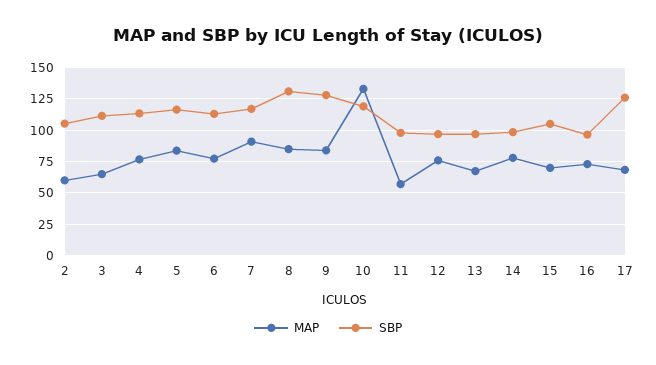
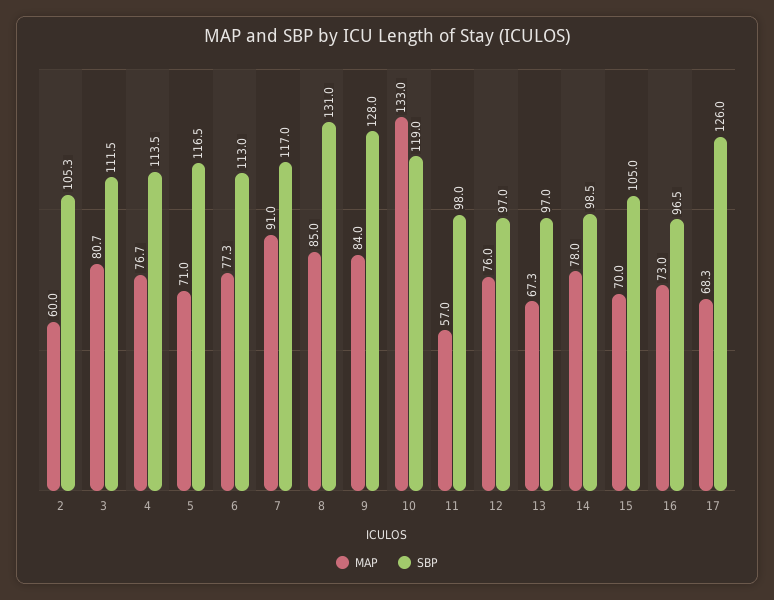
MAP, 3: 65 -> 80.7
MAP, 5: 85 -> 71

